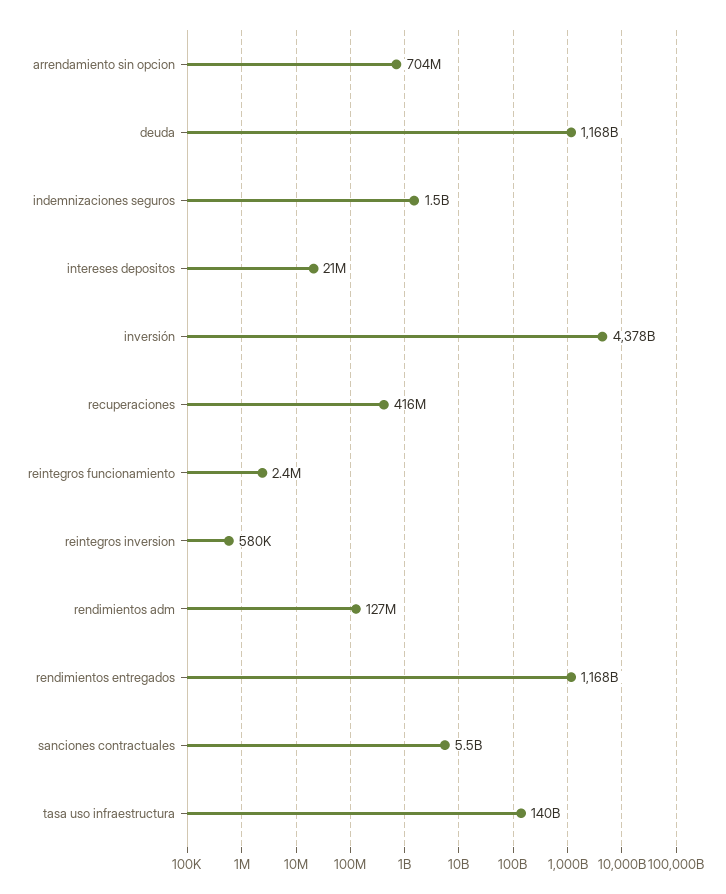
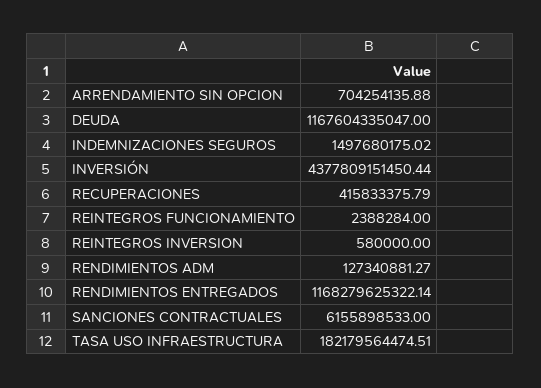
intereses depositos: 21000000 -> none
sanciones contractuales: 5500000000 -> 6155898533
tasa uso infraestructura: 140000000000 -> 182179564474.51

